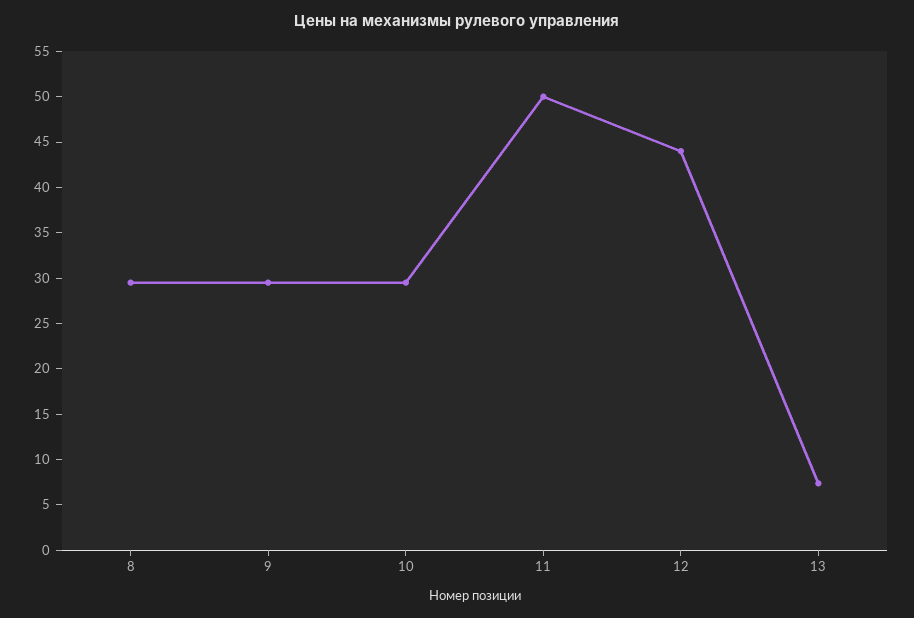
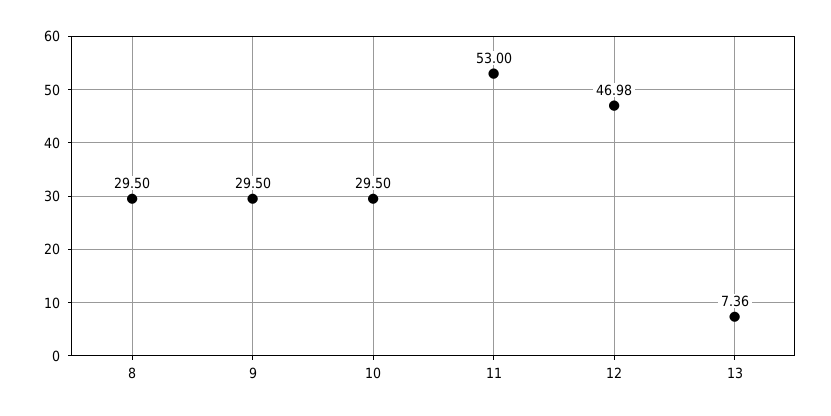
11: 50 -> 53
12: 44 -> 46.98

